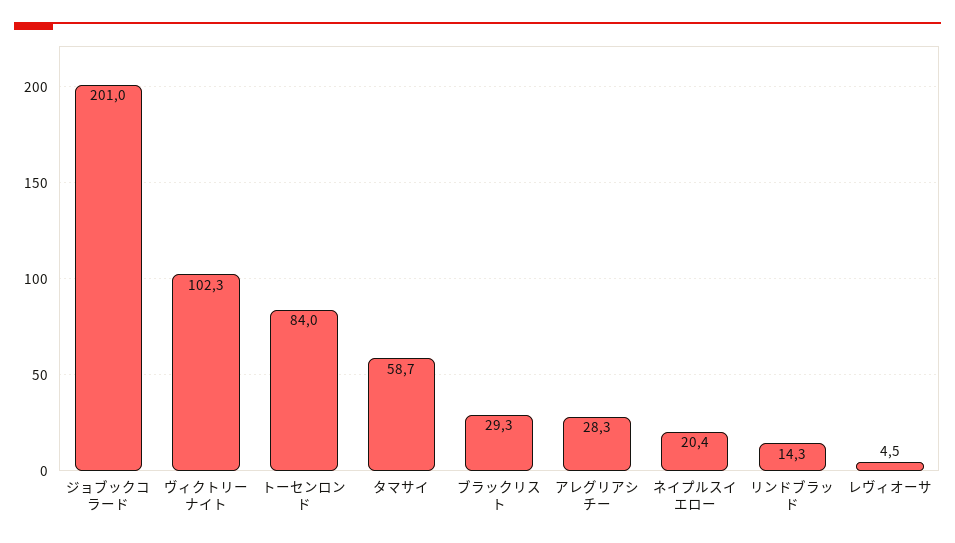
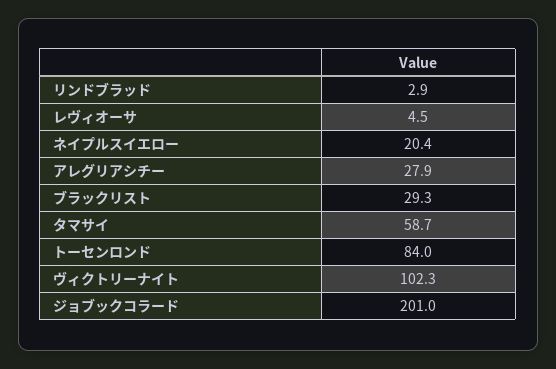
アレグリアシチー: 28.3 -> 27.9
リンドブラッド: 14.3 -> 2.9

